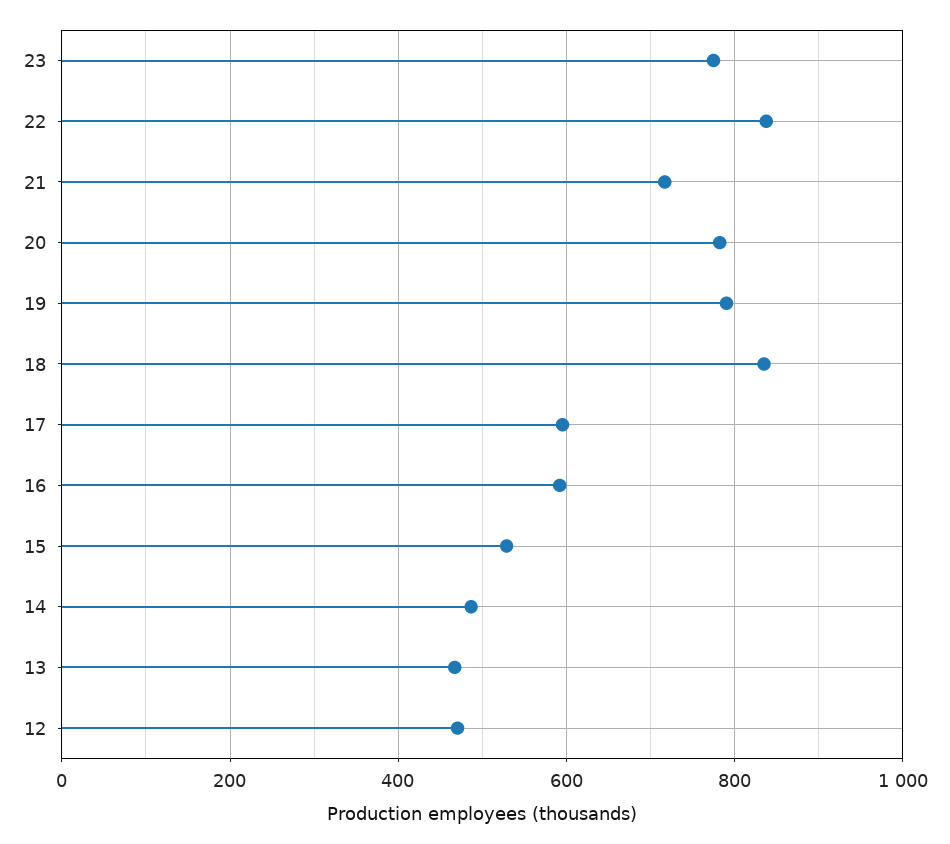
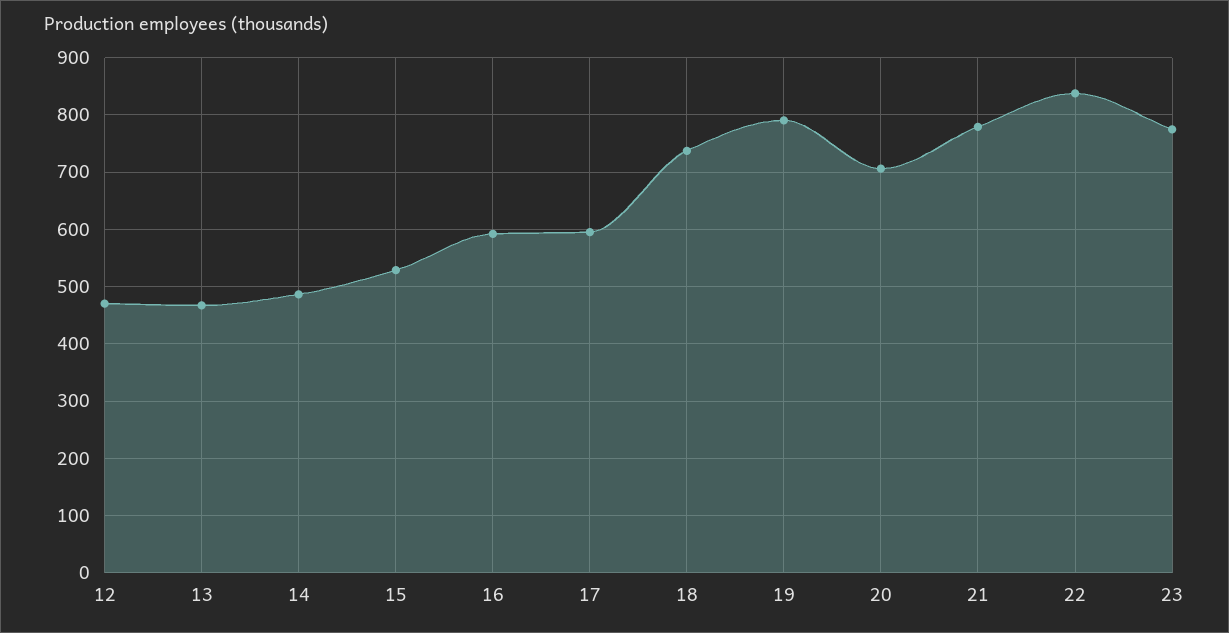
21: 720 -> 780
20: 780 -> 700
18: 840 -> 740

